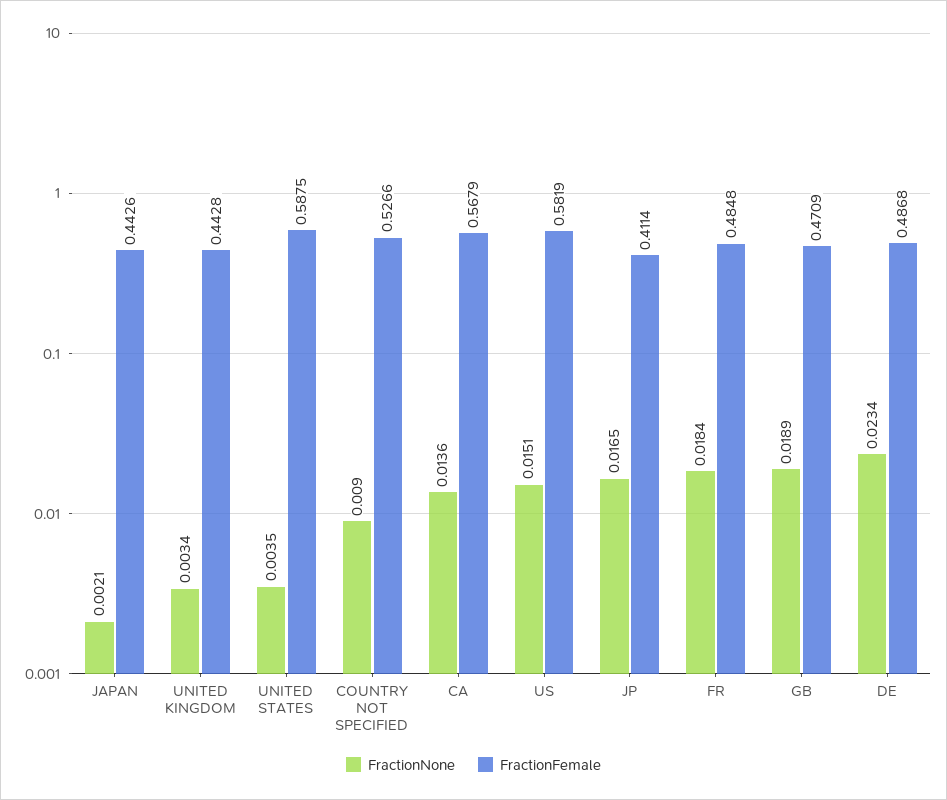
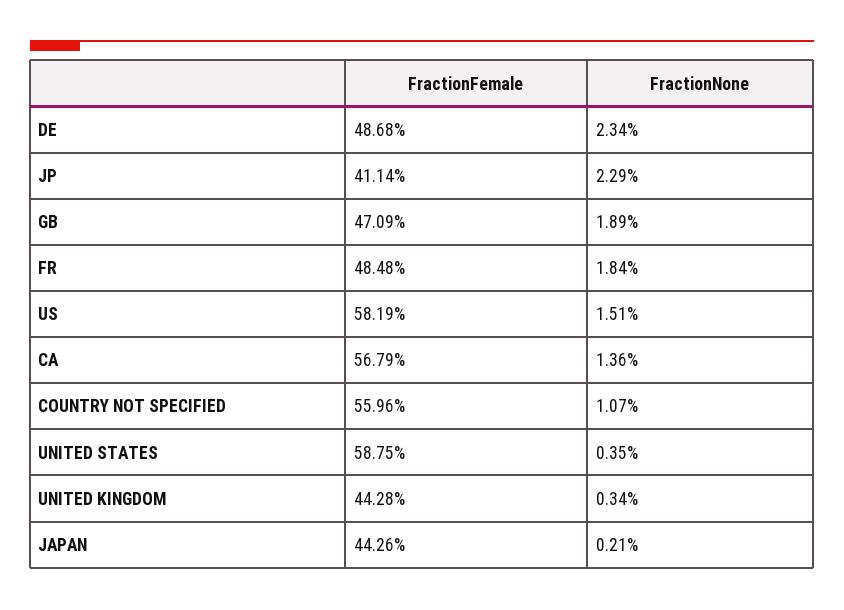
FractionNone, COUNTRY NOT SPECIFIED: 0.009 -> 0.0107
FractionFemale, COUNTRY NOT SPECIFIED: 0.5266 -> 0.5596
FractionNone, JP: 0.0165 -> 0.0229

